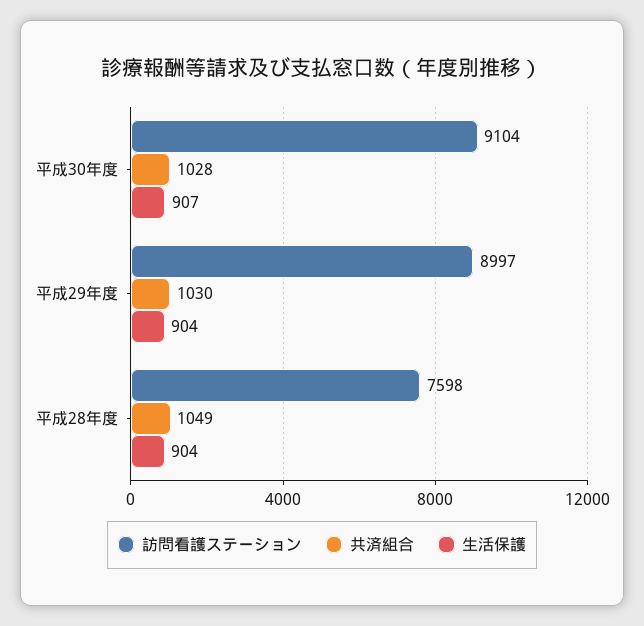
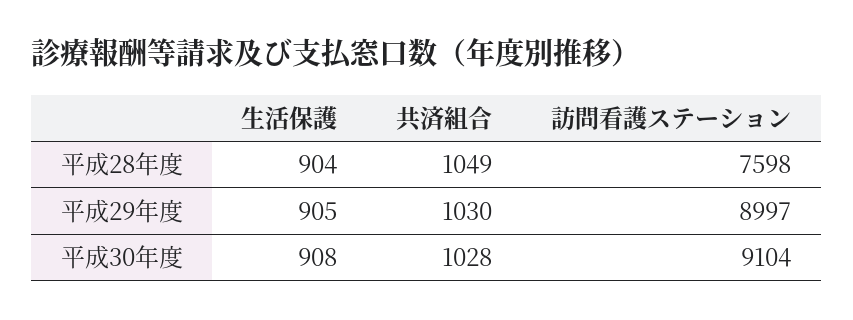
生活保護, 平成30年度: 907 -> 908
生活保護, 平成29年度: 904 -> 905

